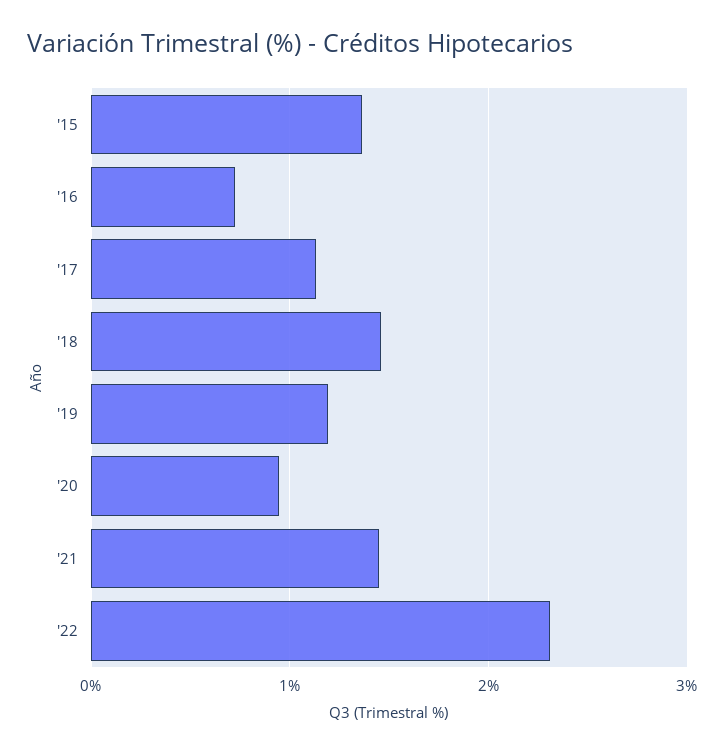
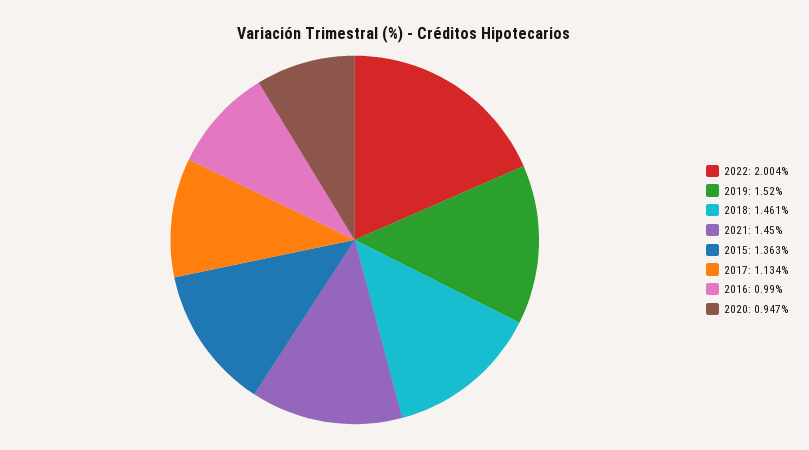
'16: 0.7 -> 0.99
'19: 1.2 -> 1.52
'22: 2.3 -> 2.004

